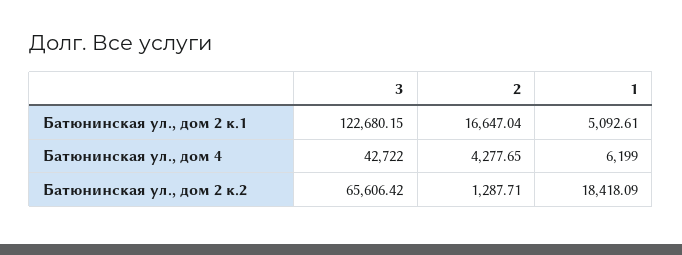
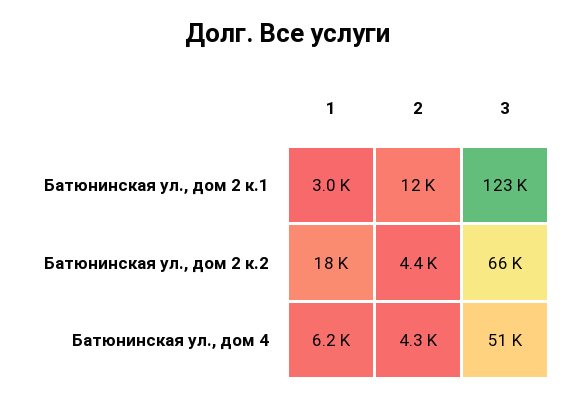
2, Батюнинская ул., дом 2 к.1: 16647.04 -> 12000
1, Батюнинская ул., дом 2 к.1: 5092.61 -> 3000
3, Батюнинская ул., дом 4: 42722 -> 51000
2, Батюнинская ул., дом 2 к.2: 1287.71 -> 4400

